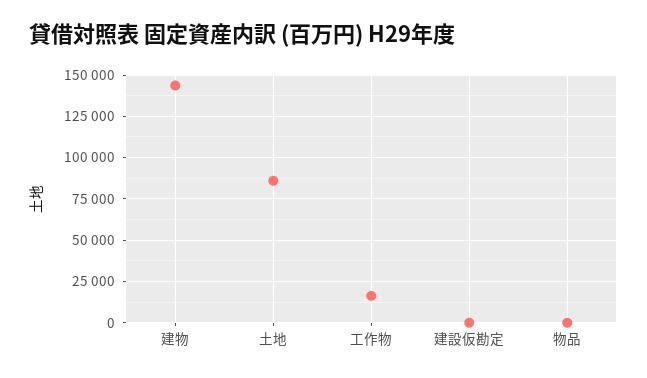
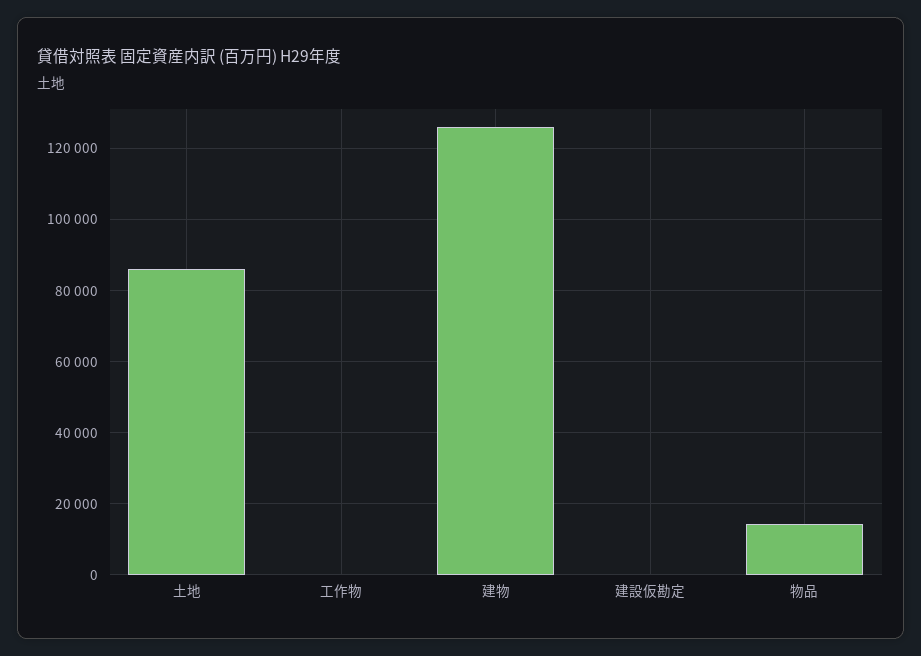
建物: 145000 -> 126000
工作物: 15000 -> 0
物品: 0 -> 14000

